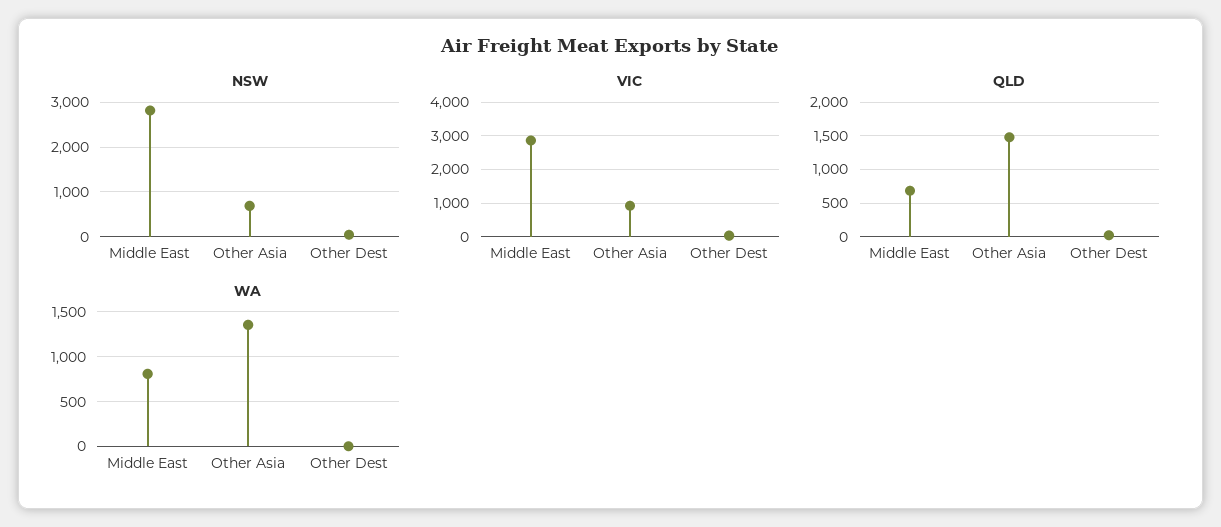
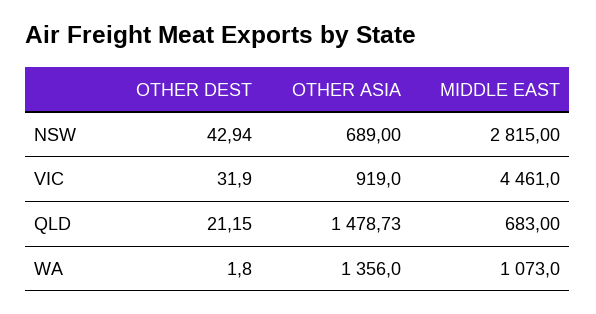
VIC, Middle East: 2800 -> 4461
WA, Middle East: 800 -> 1073

